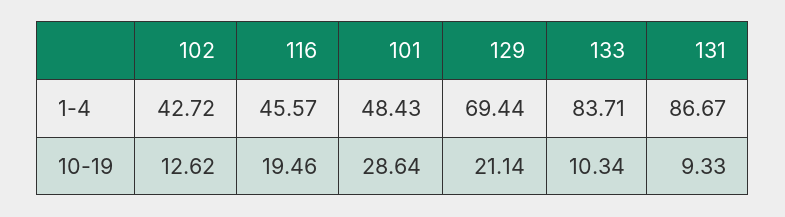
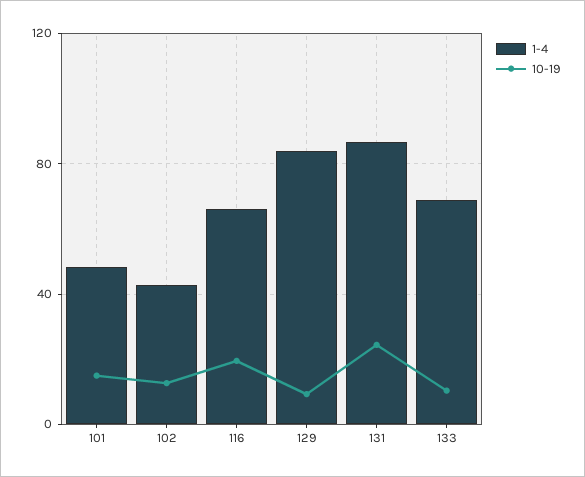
1-4, 116: 45.57 -> 65
1-4, 129: 69.44 -> 85
1-4, 133: 83.71 -> 70
10-19, 101: 28.64 -> 15
10-19, 129: 21.14 -> 10
10-19, 131: 9.33 -> 25

